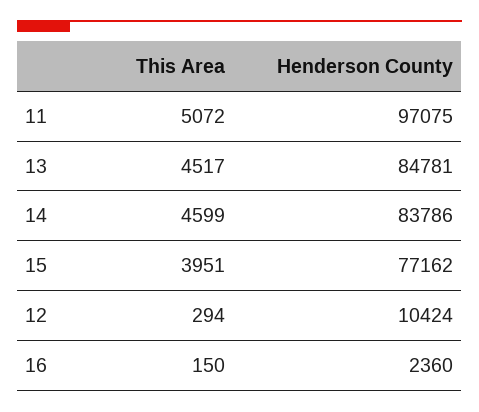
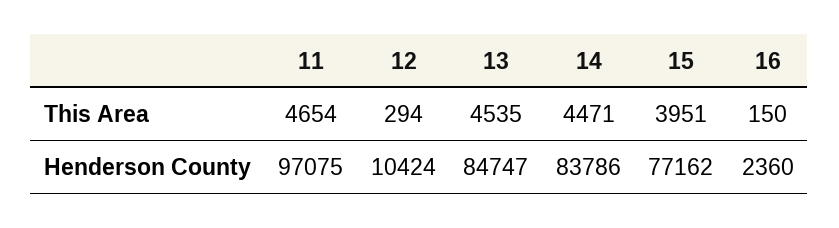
This Area, 11: 5072 -> 4654
This Area, 13: 4517 -> 4535
Henderson County, 13: 84781 -> 84747
This Area, 14: 4599 -> 4471

